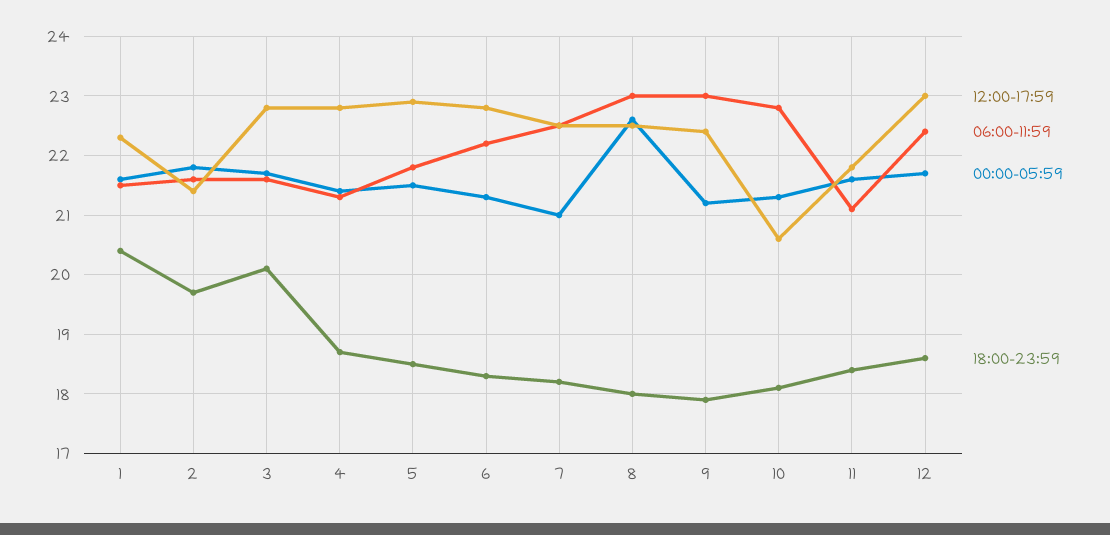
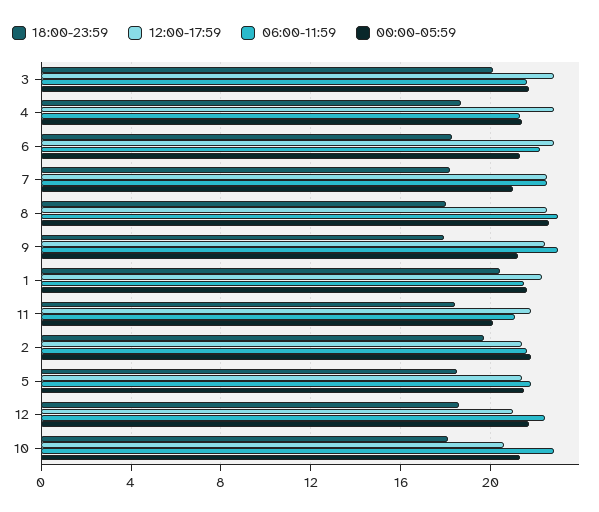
12:00-17:59, 5: 23 -> 21.5
00:00-05:59, 11: 21.5 -> 20
12:00-17:59, 12: 23 -> 21

